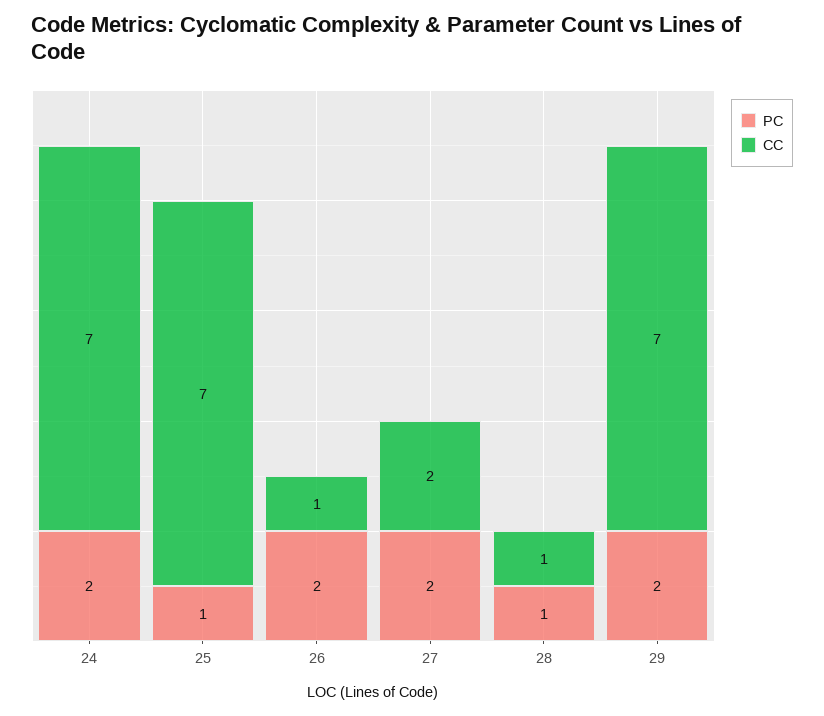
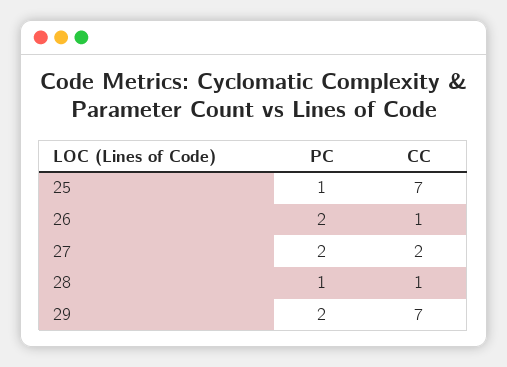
PC, 24: 2 -> none
CC, 24: 7 -> none

